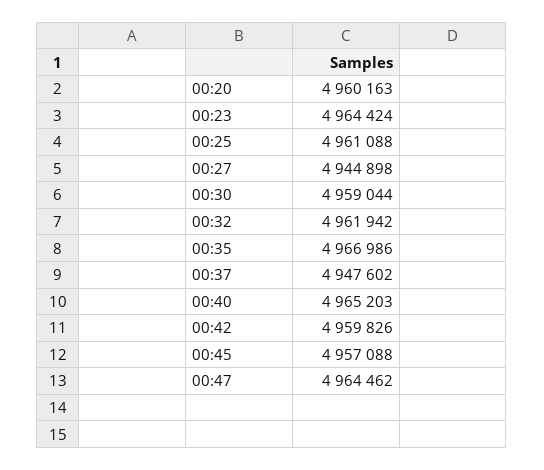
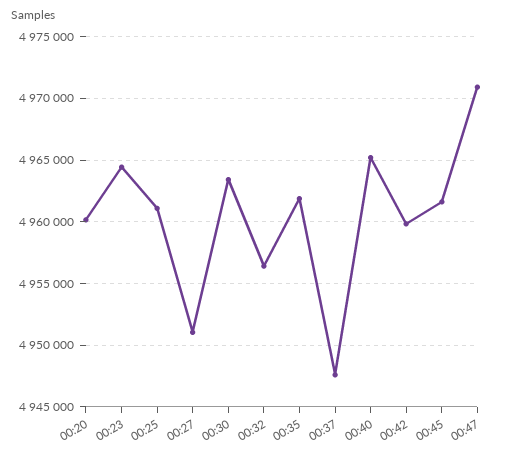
00:27: 4944898 -> 4951000
00:30: 4959044 -> 4963500
00:32: 4961942 -> 4956500
00:35: 4966986 -> 4962000
00:45: 4957088 -> 4961500
00:47: 4964462 -> 4971000

